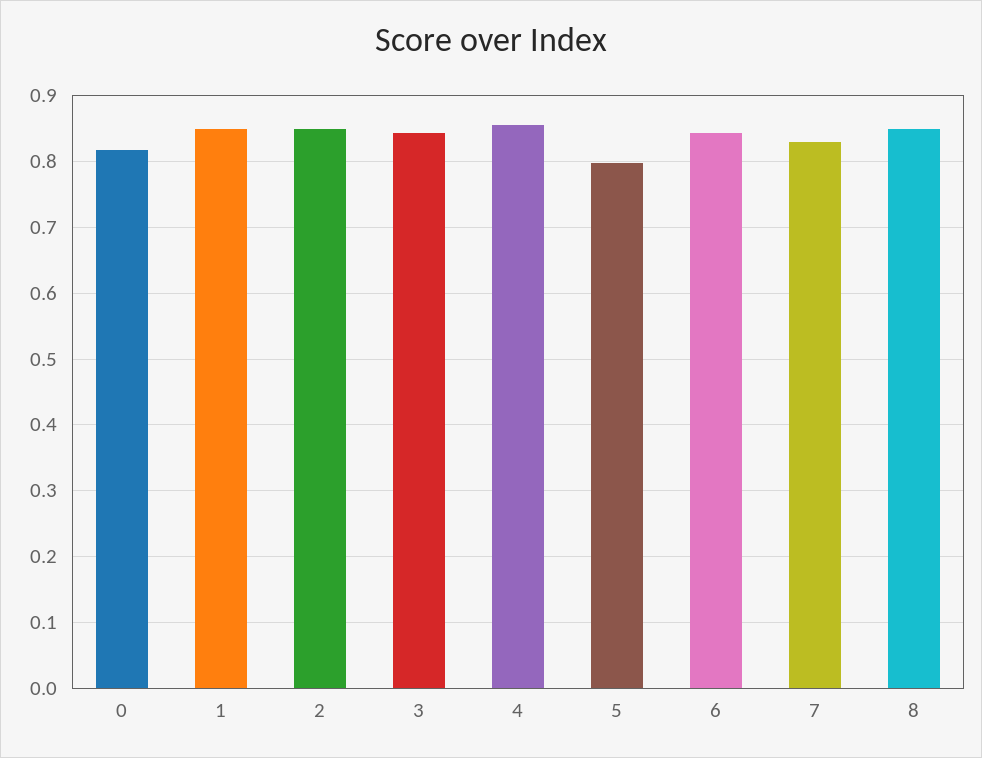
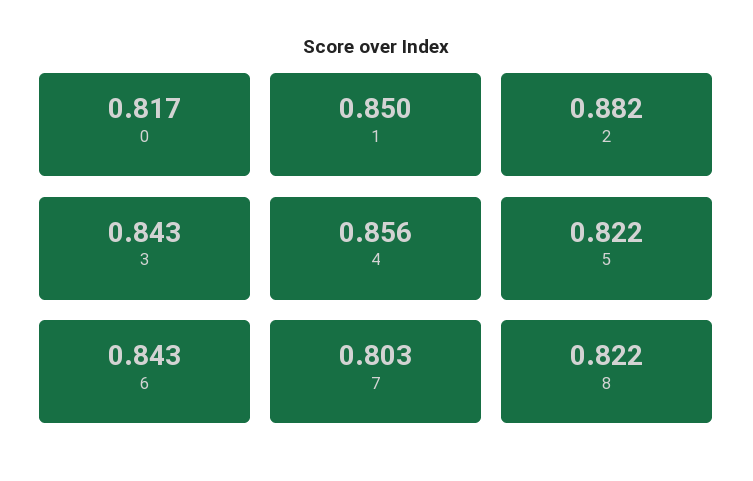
2: 0.85 -> 0.882
5: 0.8 -> 0.822
7: 0.83 -> 0.803
8: 0.85 -> 0.822

